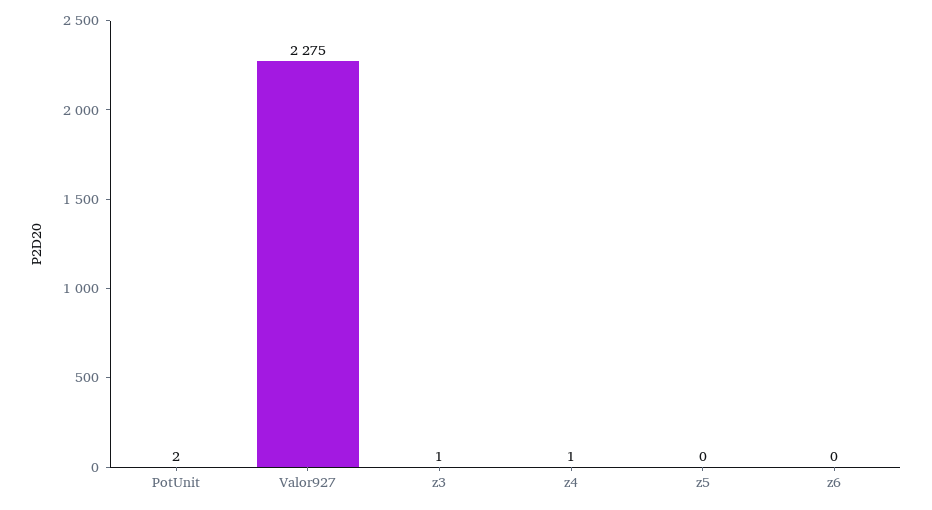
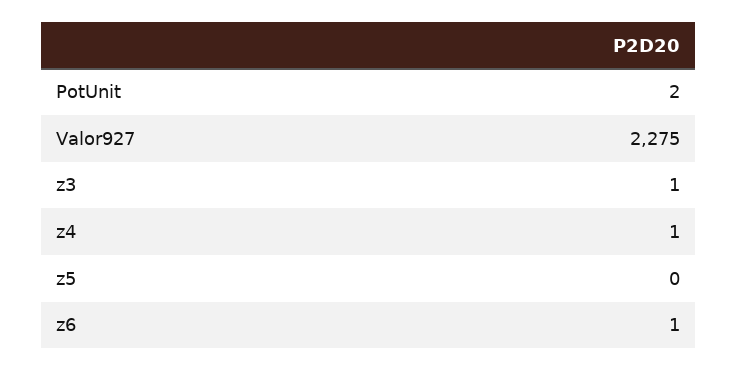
z6: 0 -> 1

